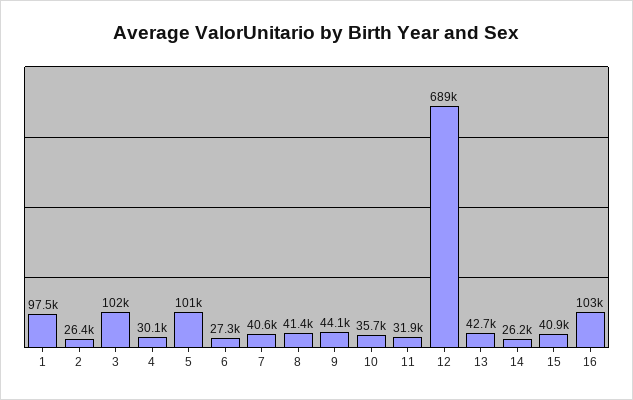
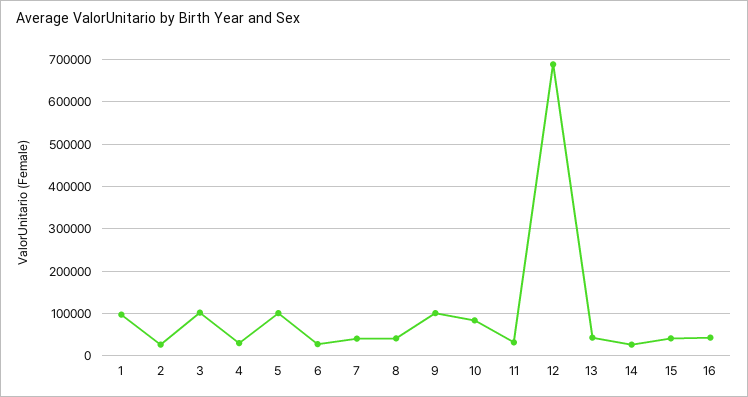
9: 44100 -> 100000
10: 35700 -> 80000
16: 103000 -> 40000

